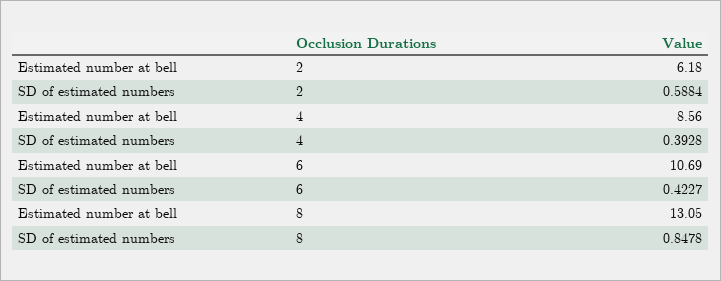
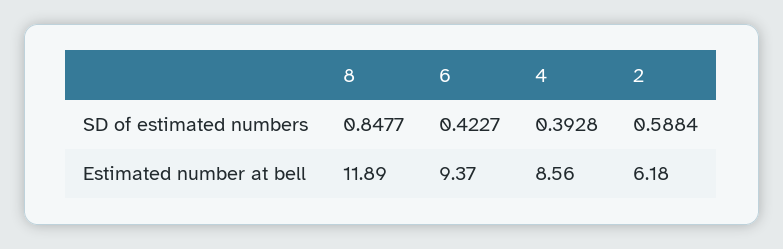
Estimated number at bell, 6: 10.69 -> 9.37
Estimated number at bell, 8: 13.05 -> 11.89
SD of estimated numbers, 8: 0.8478 -> 0.8477

